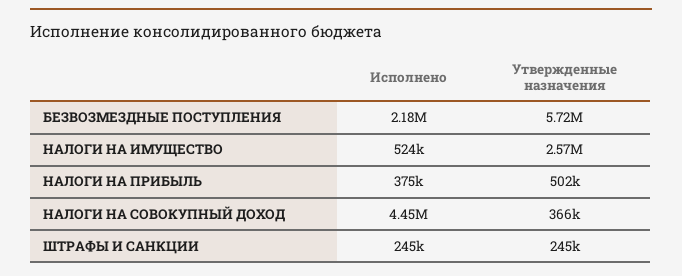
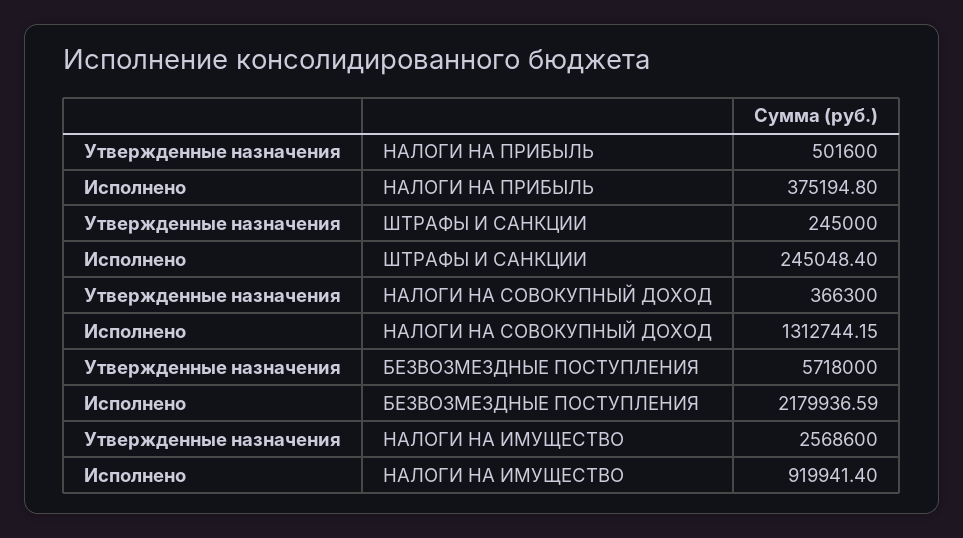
Исполнено, НАЛОГИ НА ИМУЩЕСТВО: 524000 -> 919941.4
Исполнено, НАЛОГИ НА СОВОКУПНЫЙ ДОХОД: 4450000 -> 1312744.15

